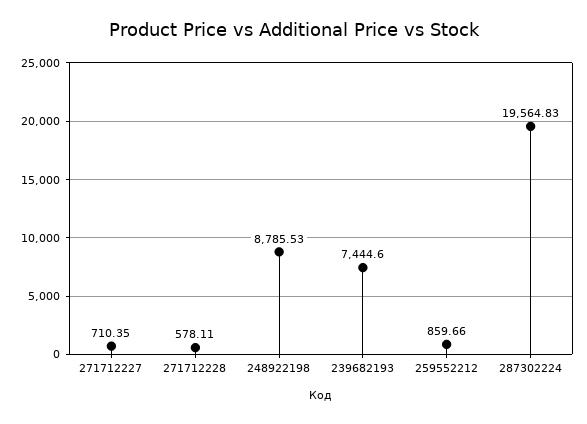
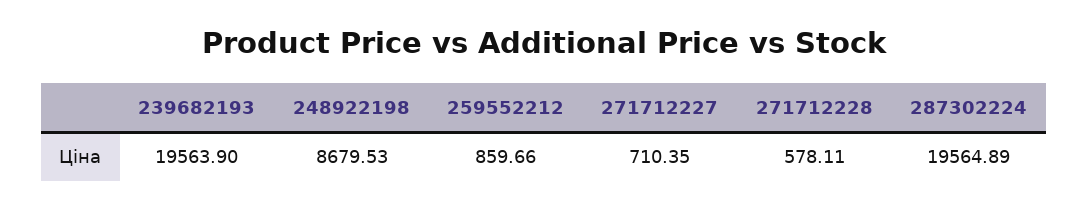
248922198: 8785.53 -> 8679.53
239682193: 7444.6 -> 19563.9
287302224: 19564.83 -> 19564.89

